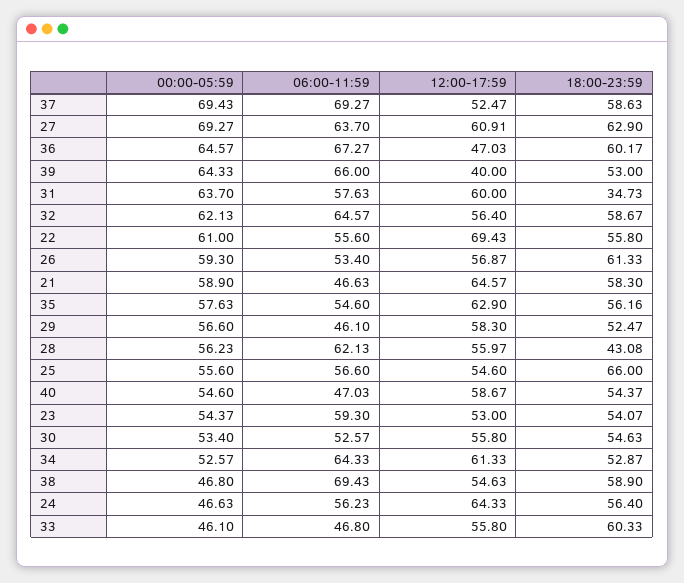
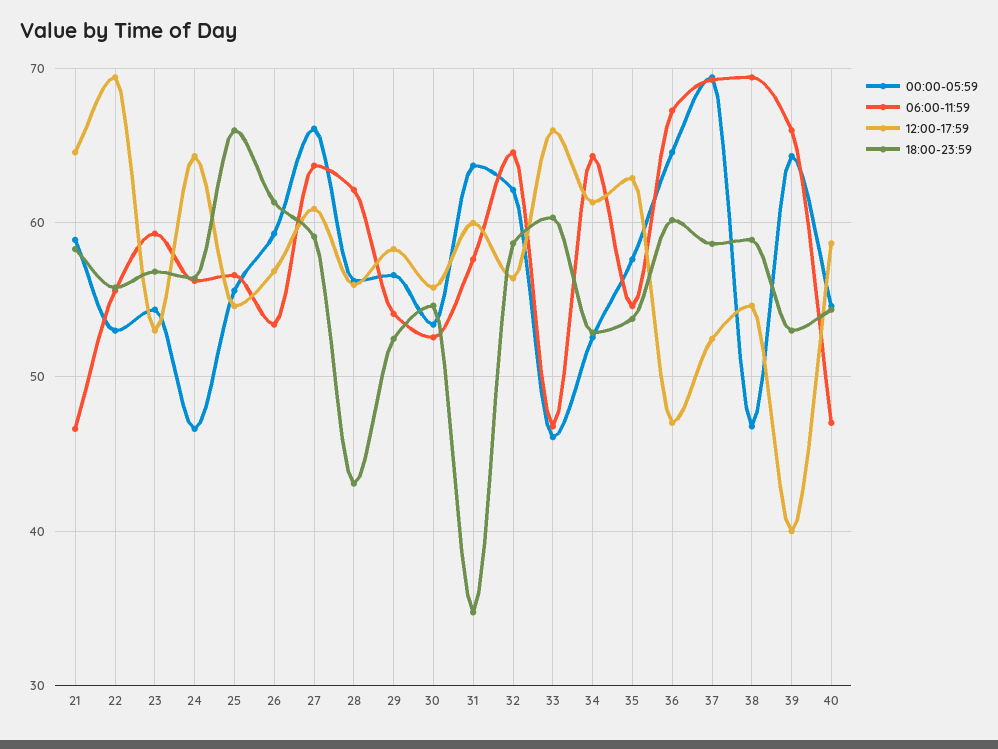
00:00-05:59, 27: 69.27 -> 66
18:00-23:59, 27: 62.9 -> 59
00:00-05:59, 22: 61 -> 53
18:00-23:59, 35: 56.16 -> 54
06:00-11:59, 29: 46.1 -> 54
18:00-23:59, 23: 54.07 -> 57
12:00-17:59, 33: 55.8 -> 66

